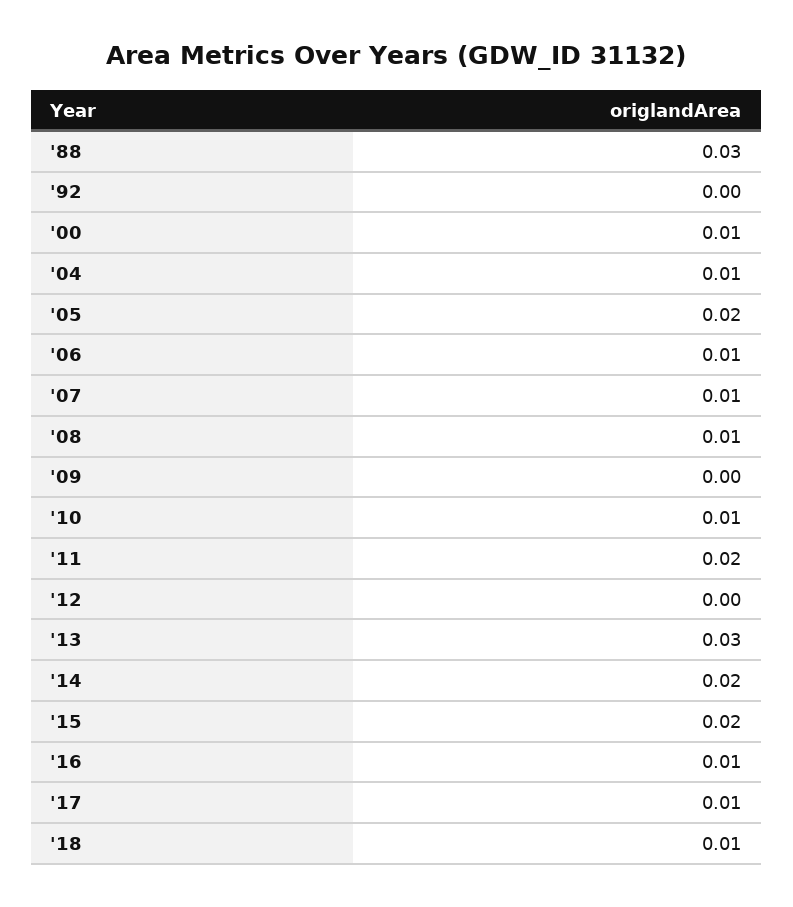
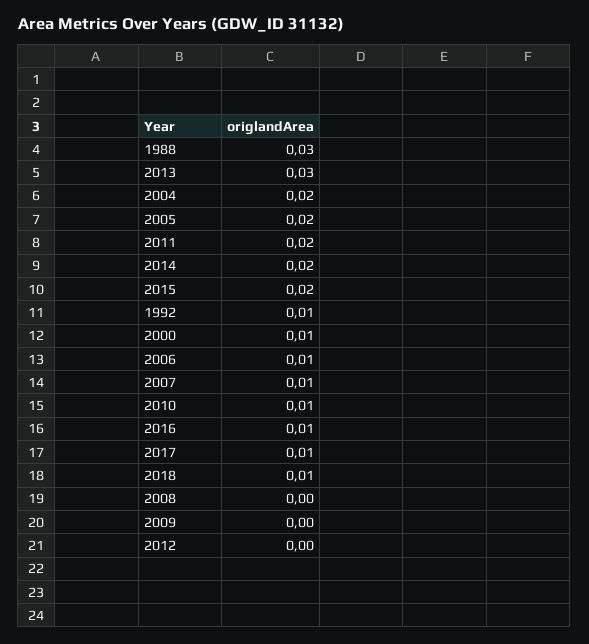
'92: 0 -> 0.01
'04: 0.01 -> 0.02
'08: 0.01 -> 0

